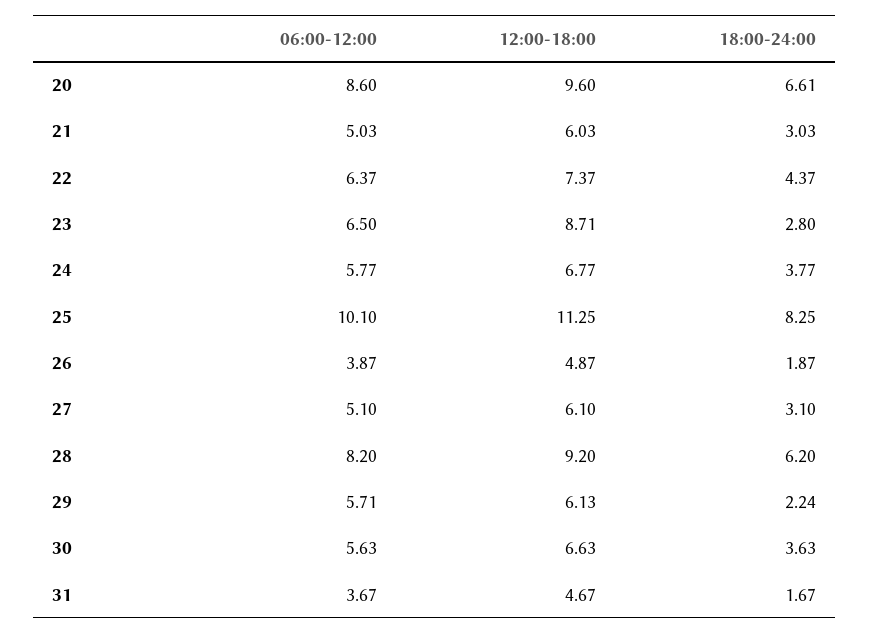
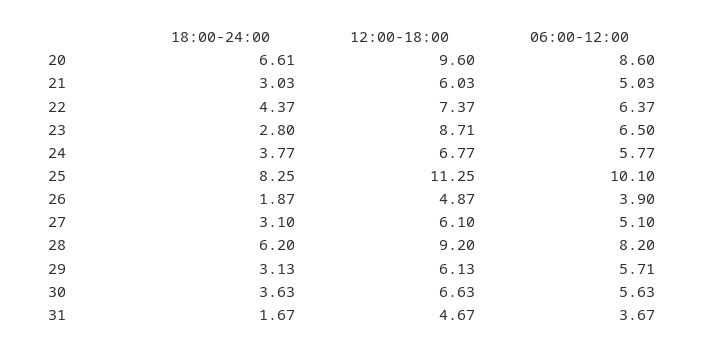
06:00-12:00, 26: 3.87 -> 3.9
18:00-24:00, 29: 2.24 -> 3.13

